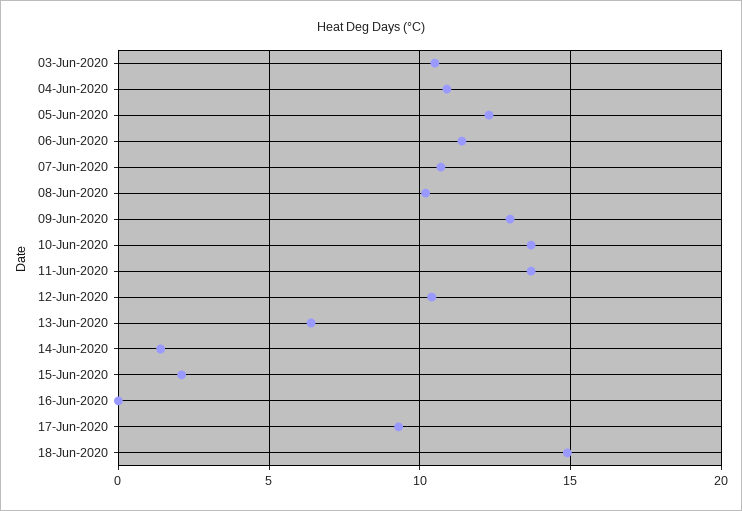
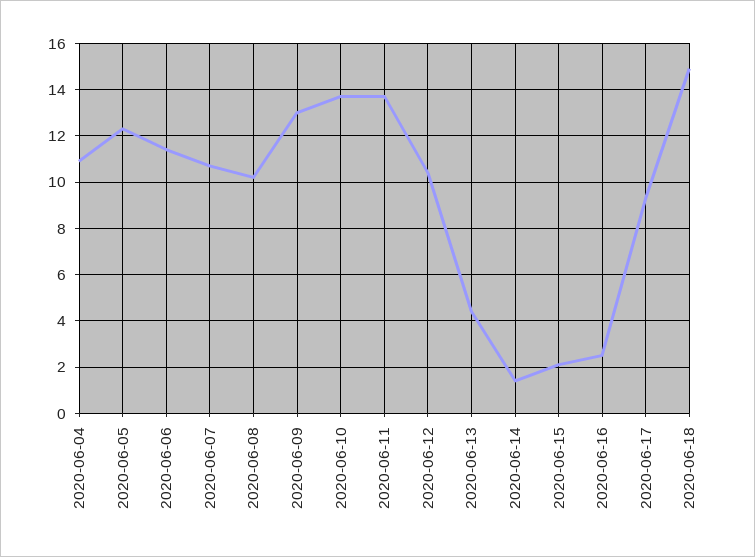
03-Jun-2020: 10.5 -> none
13-Jun-2020: 6.5 -> 4.5
16-Jun-2020: 0 -> 2.5

